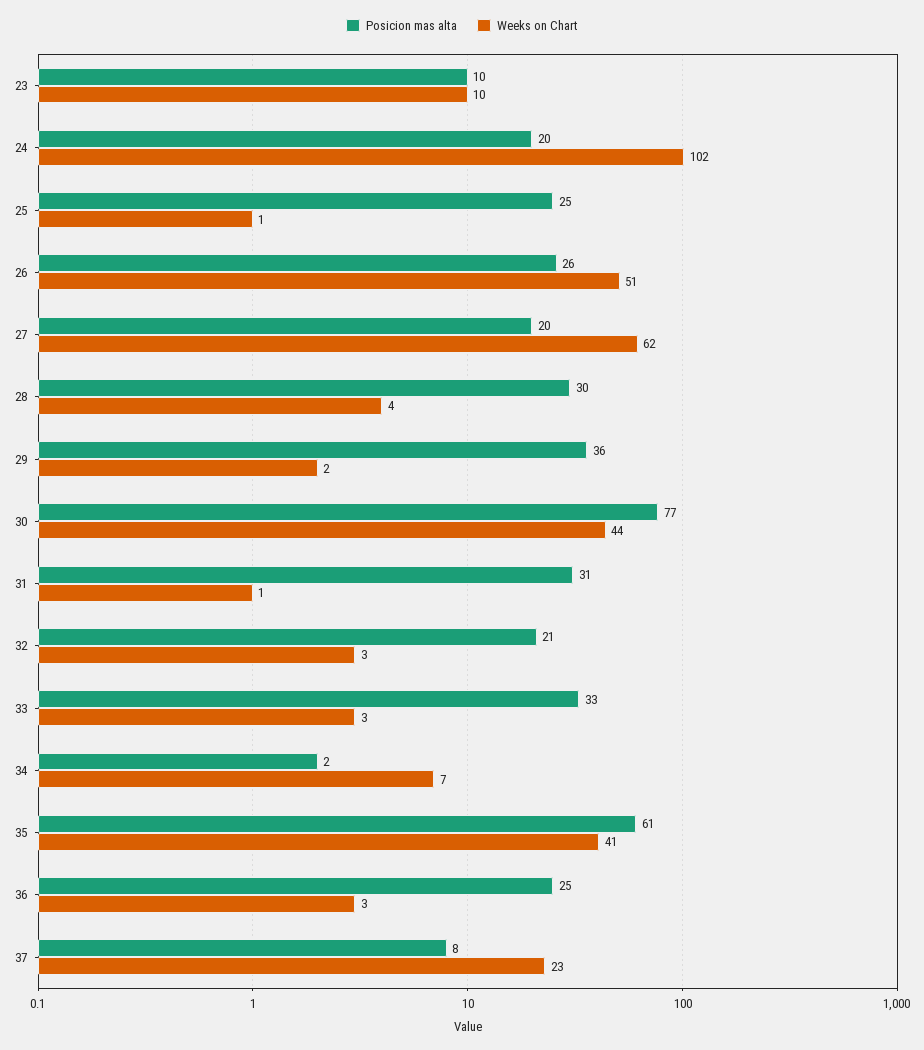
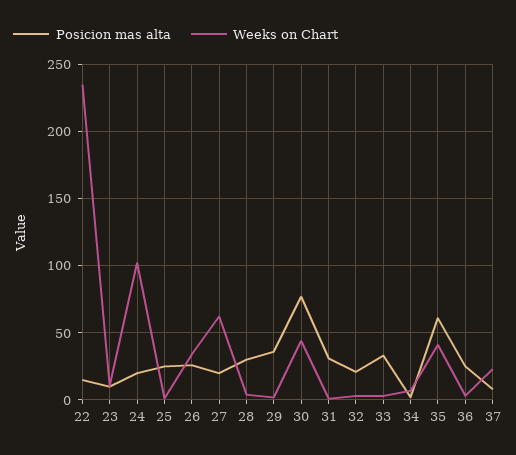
Weeks on Chart, 26: 51 -> 35
Posicion mas alta, 22: none -> 15
Weeks on Chart, 22: none -> 235

